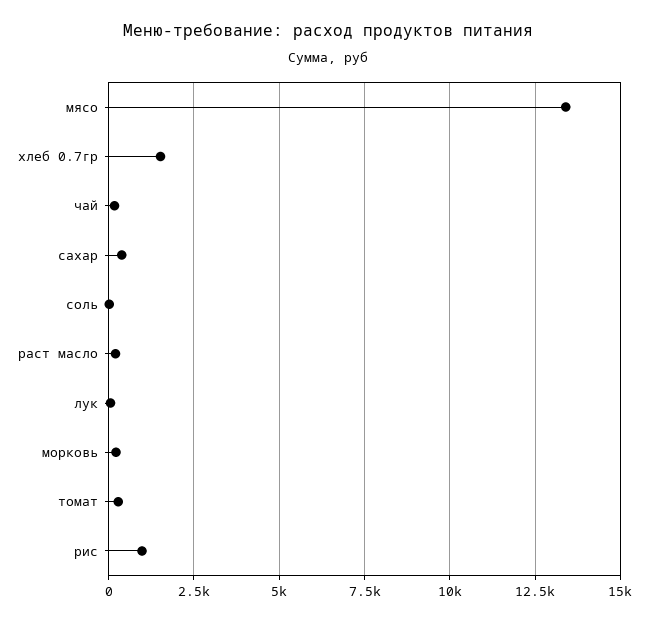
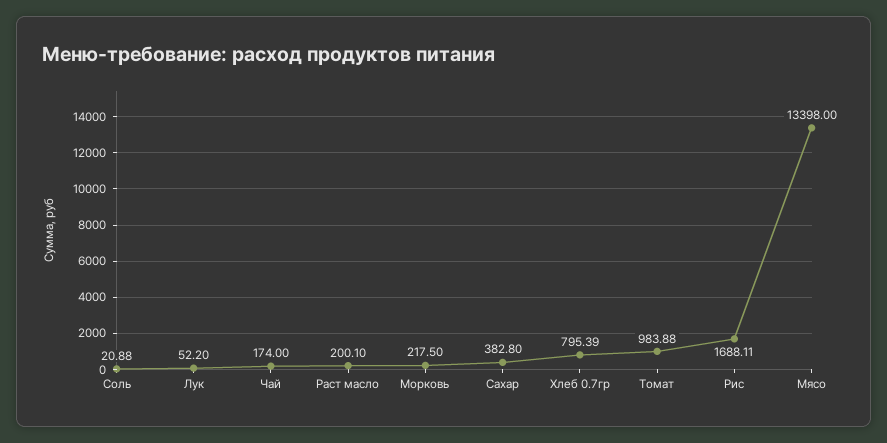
хлеб 0.7гр: 1500 -> 795.39
томат: 250 -> 983.88
рис: 1000 -> 1688.11

